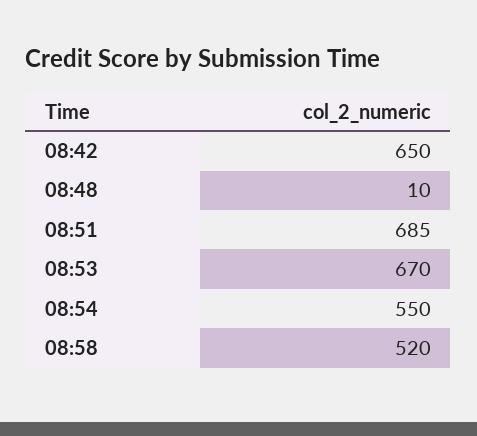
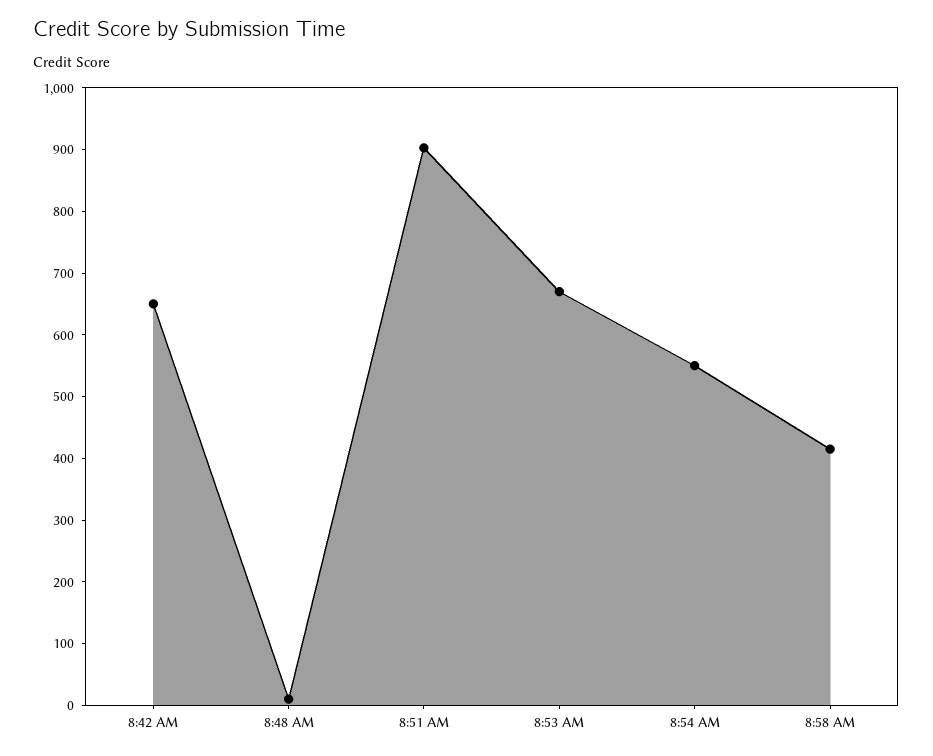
08:51: 685 -> 900
08:58: 520 -> 420

